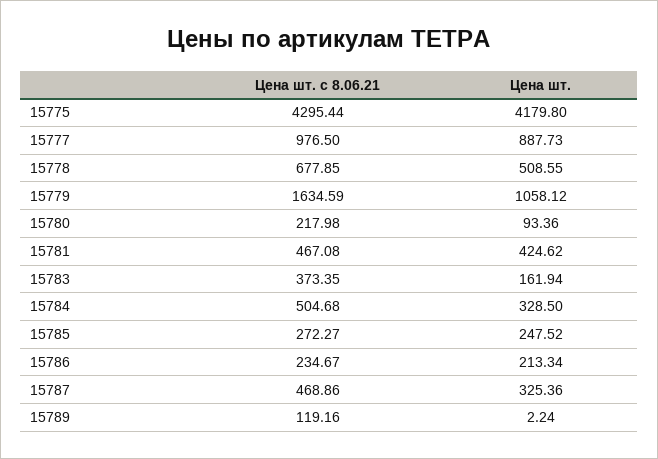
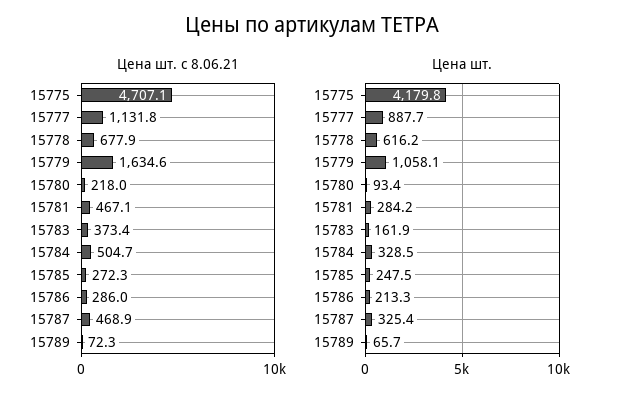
Цена шт. с 8.06.21, 15775: 4295.44 -> 4707.1
Цена шт. с 8.06.21, 15777: 976.5 -> 1131.8
Цена шт., 15778: 508.55 -> 616.2
Цена шт., 15781: 424.62 -> 284.2
Цена шт. с 8.06.21, 15786: 234.67 -> 286
Цена шт. с 8.06.21, 15789: 119.16 -> 72.3
Цена шт., 15789: 2.24 -> 65.7

